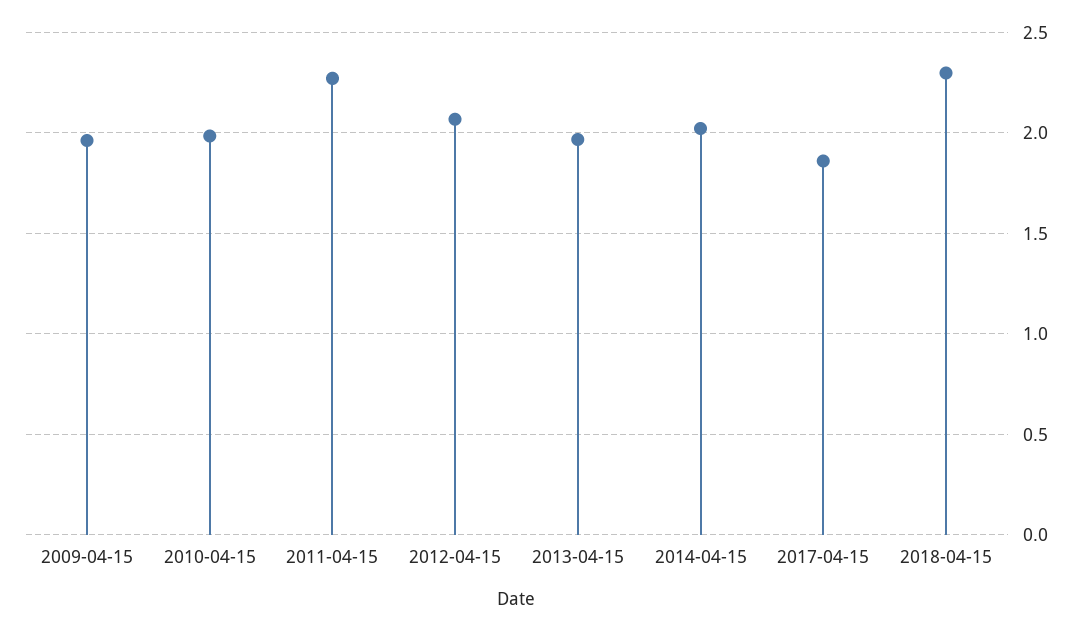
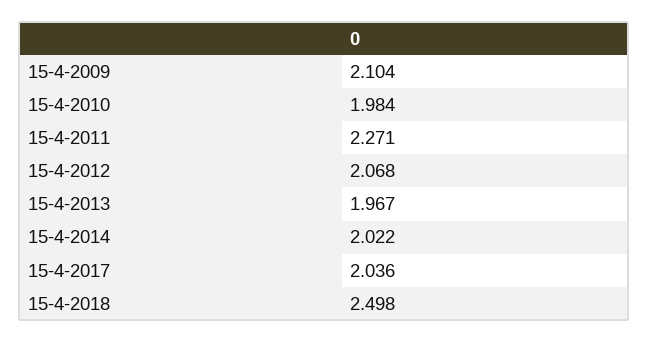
2009-04-15: 1.95 -> 2.104
2017-04-15: 1.85 -> 2.036
2018-04-15: 2.3 -> 2.498

